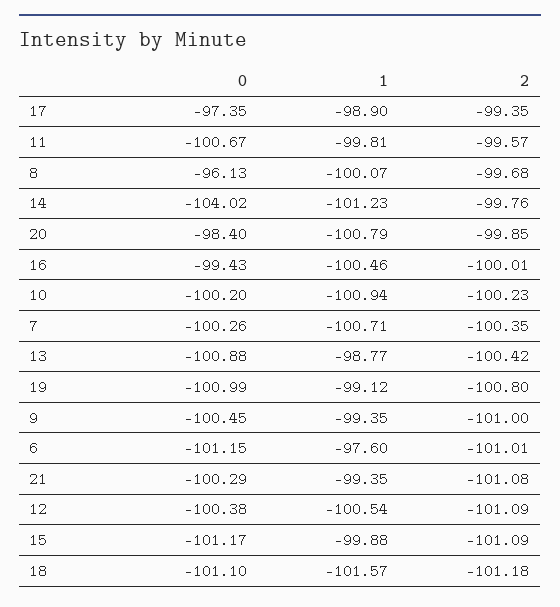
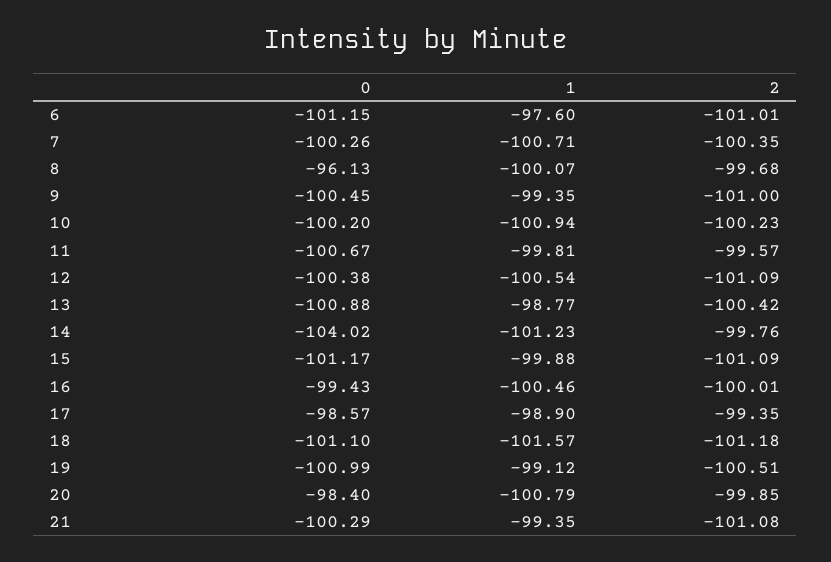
0, 17: -97.35 -> -98.57
2, 19: -100.8 -> -100.51

